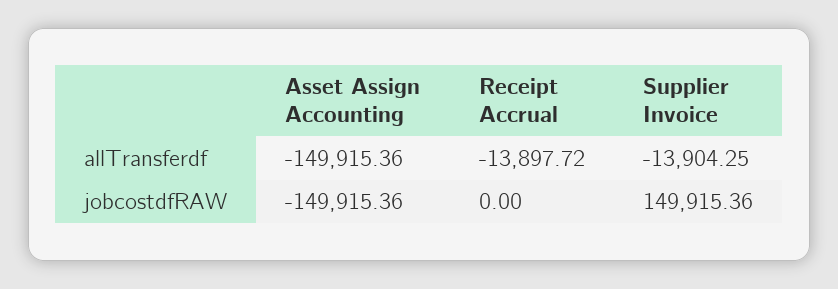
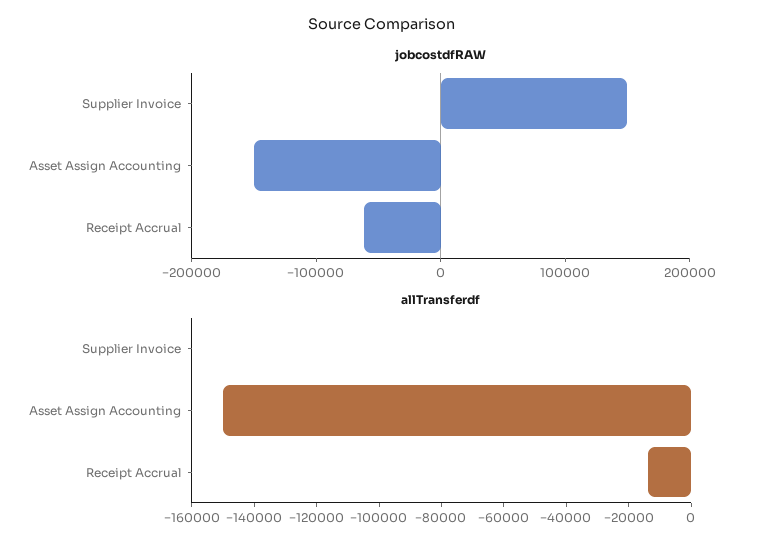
allTransferdf, Supplier Invoice: -13904.25 -> 0
jobcostdfRAW, Receipt Accrual: 0 -> -60000

